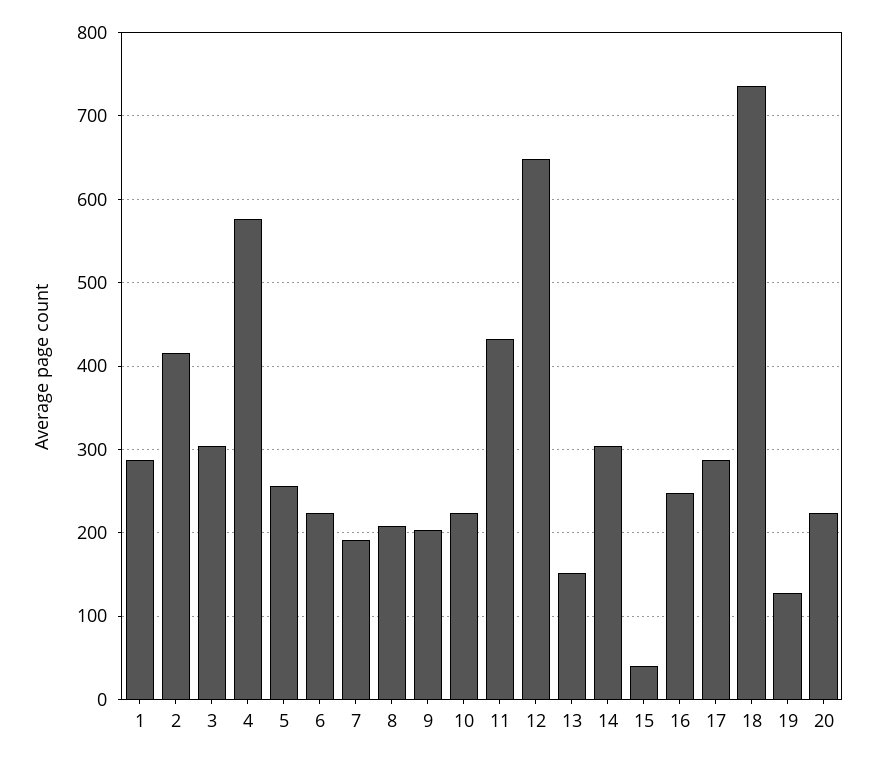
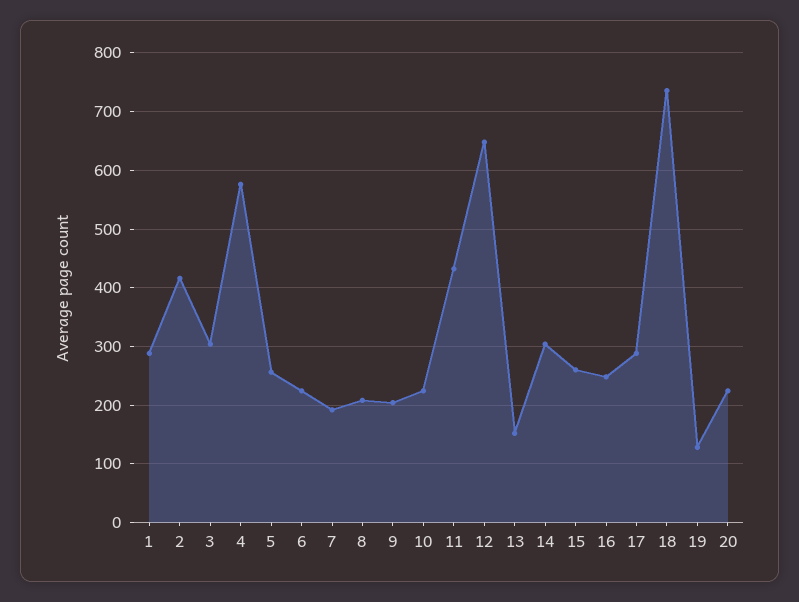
15: 40 -> 260

